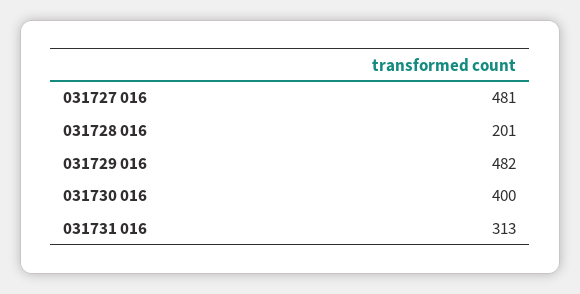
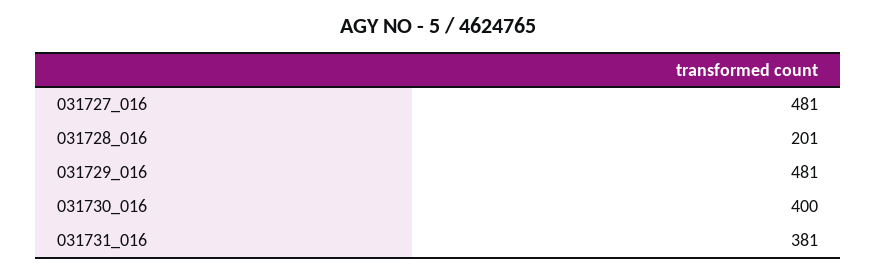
031729 016: 482 -> 481
031731 016: 313 -> 381

